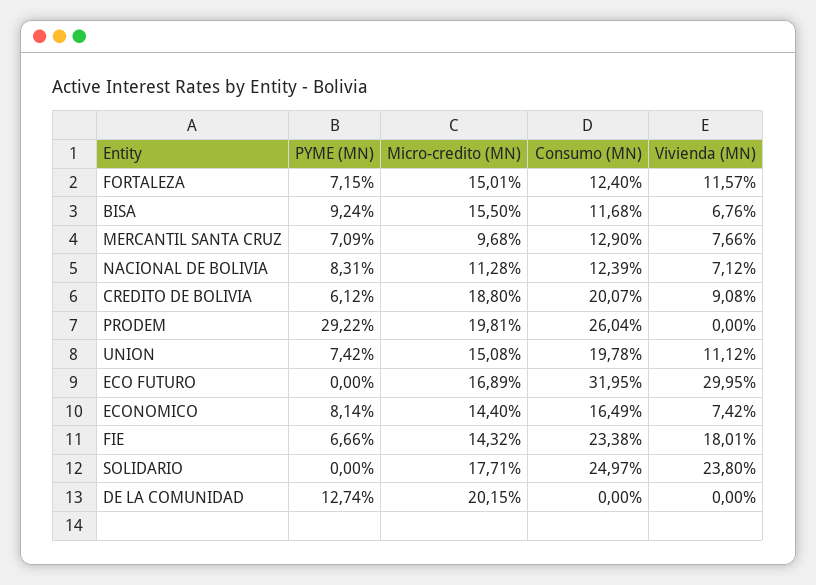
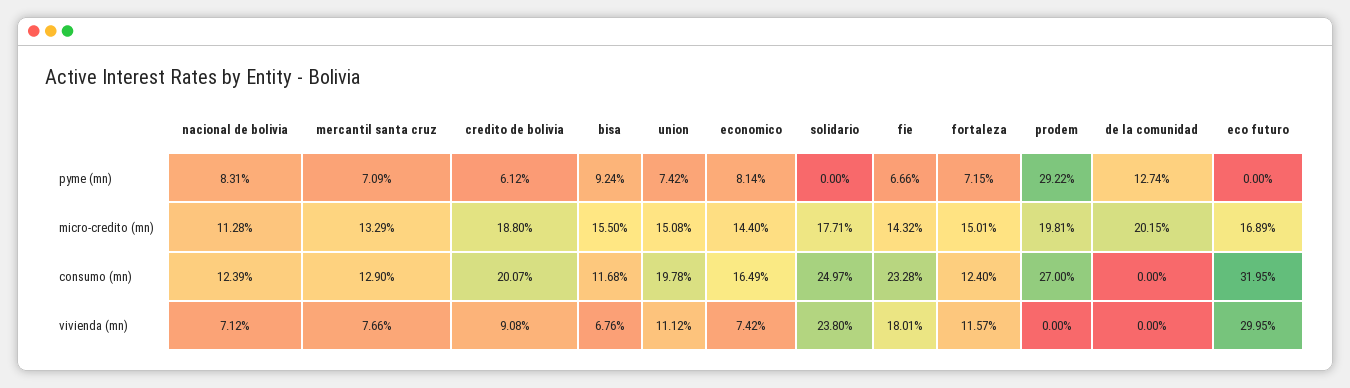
Micro-credito (MN), MERCANTIL SANTA CRUZ: 9.68 -> 13.29
Consumo (MN), PRODEM: 26.04 -> 27
Consumo (MN), FIE: 23.38 -> 23.28

